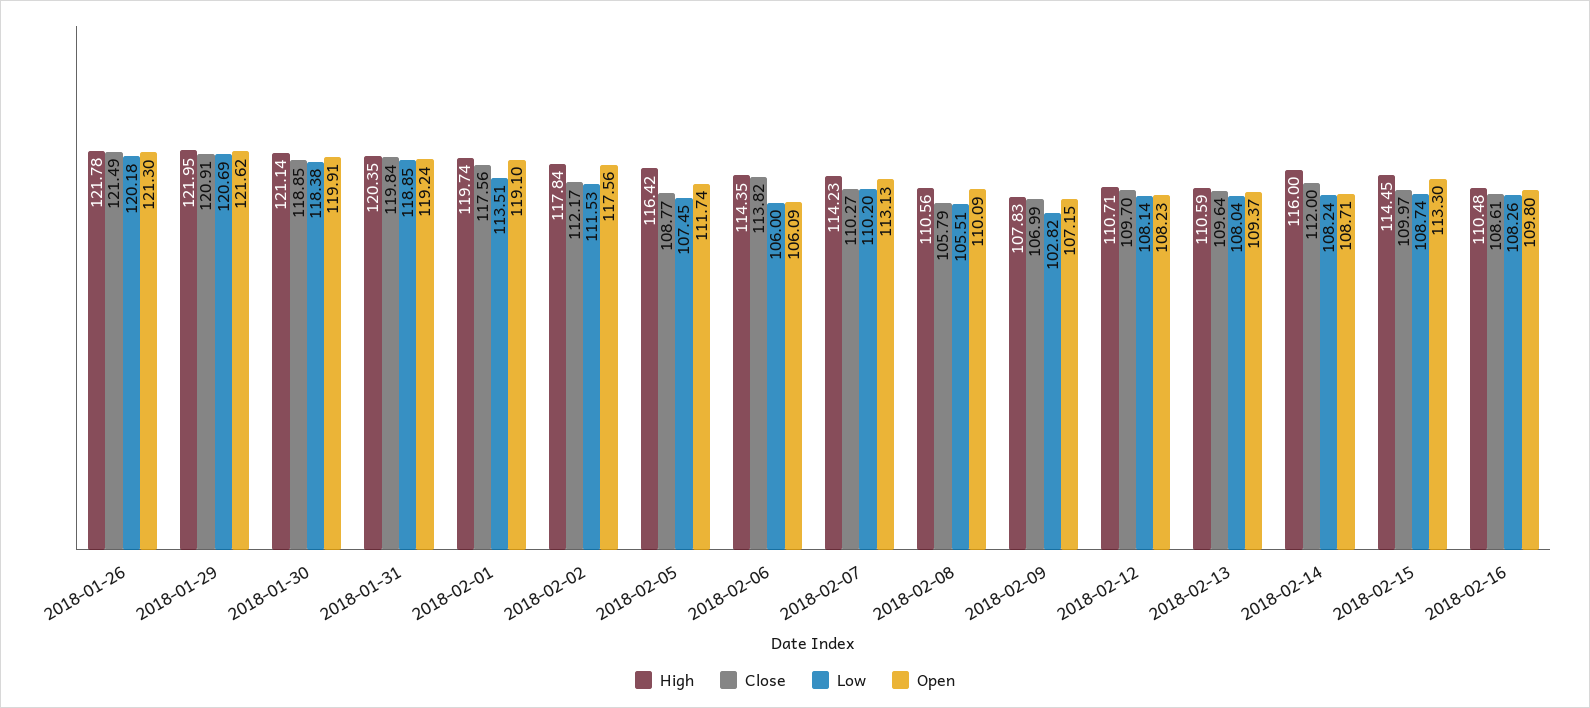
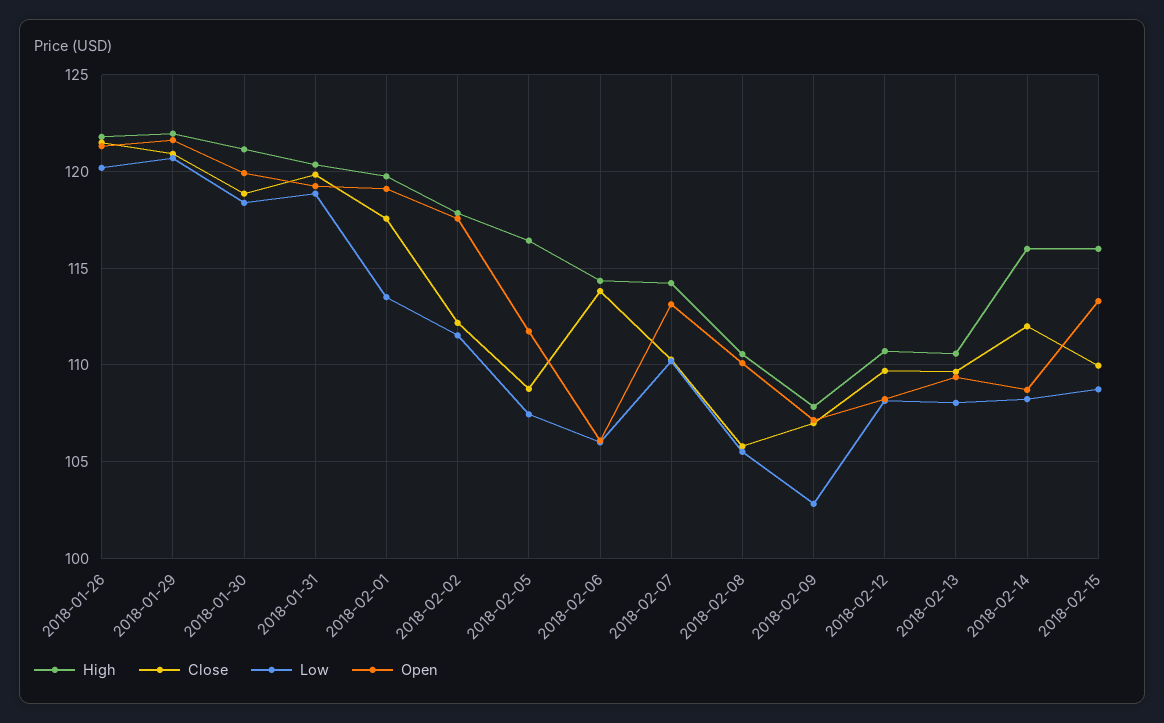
High, 2018-02-15: 114.45 -> 116
High, 2018-02-16: 110.48 -> none
Close, 2018-02-16: 108.61 -> none
Low, 2018-02-16: 108.26 -> none
Open, 2018-02-16: 109.8 -> none

